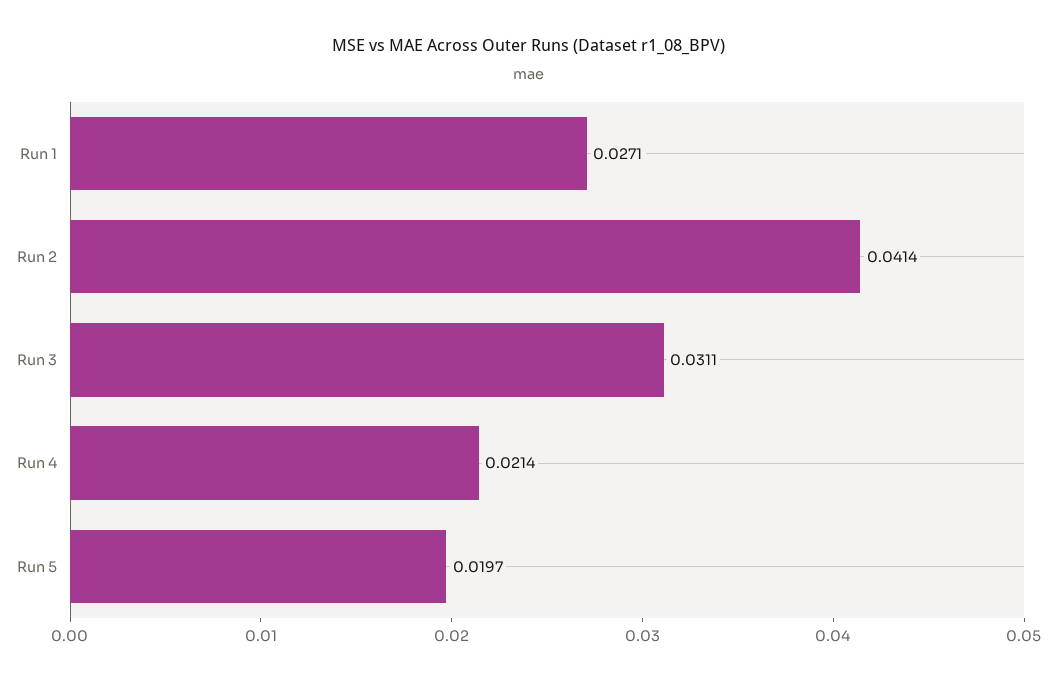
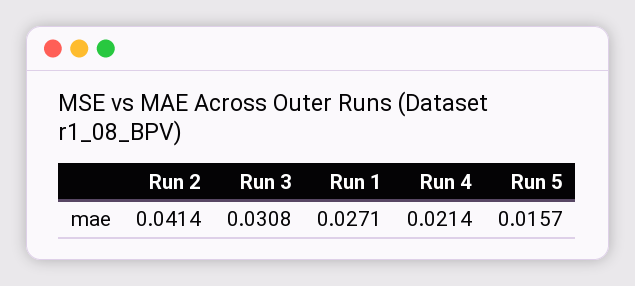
Run 3: 0.0311 -> 0.0308
Run 5: 0.0197 -> 0.0157

